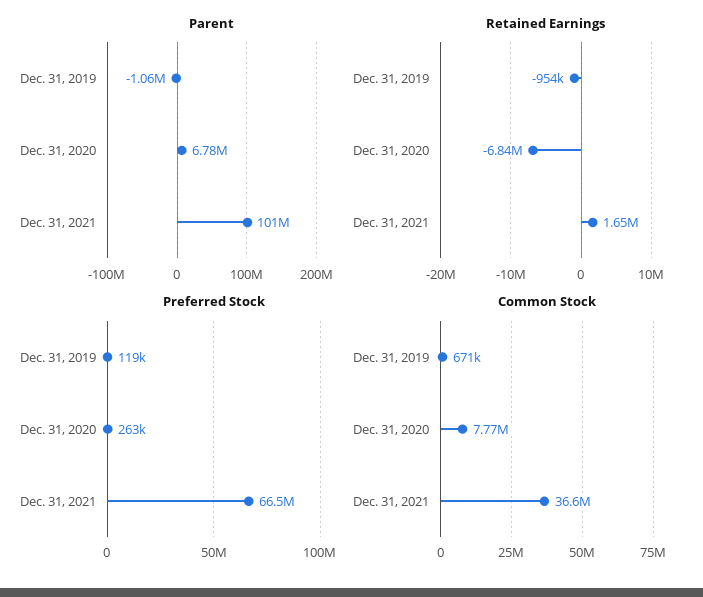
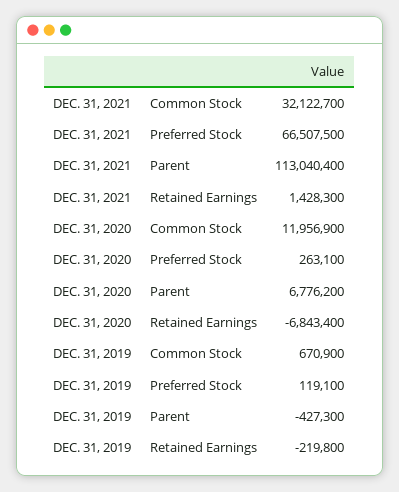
Parent, Dec. 31, 2019: -1060000 -> -427300
Parent, Dec. 31, 2021: 101000000 -> 113040400
Retained Earnings, Dec. 31, 2019: -954000 -> -219800
Retained Earnings, Dec. 31, 2021: 1650000 -> 1428300
Common Stock, Dec. 31, 2020: 7770000 -> 11956900
Common Stock, Dec. 31, 2021: 36600000 -> 32122700

